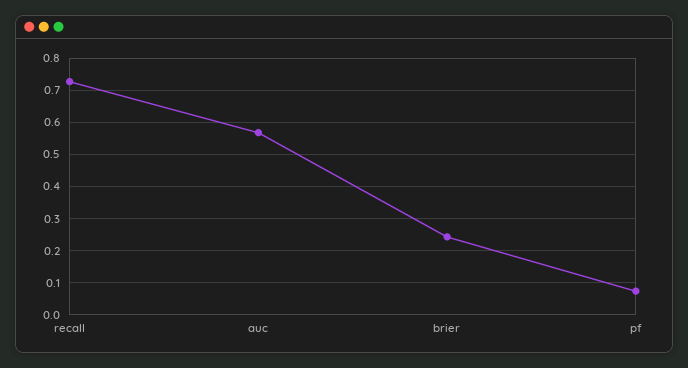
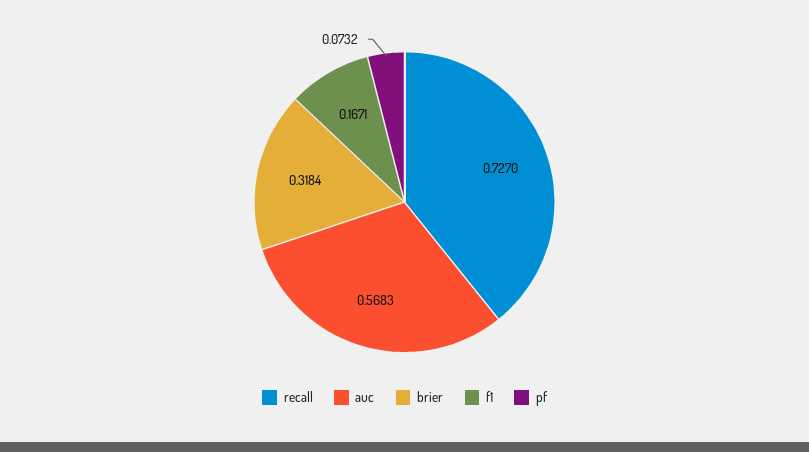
brier: 0.24 -> 0.3184
f1: none -> 0.1671

